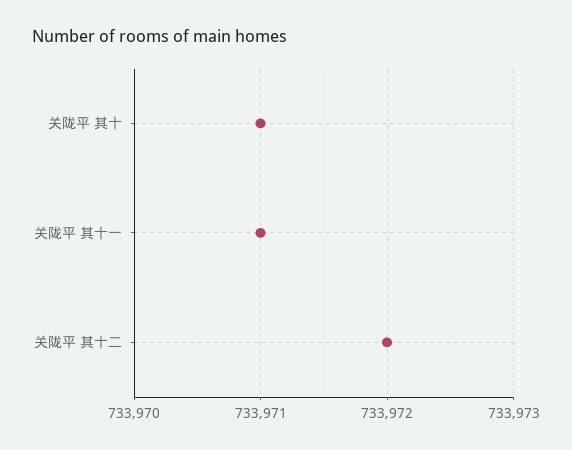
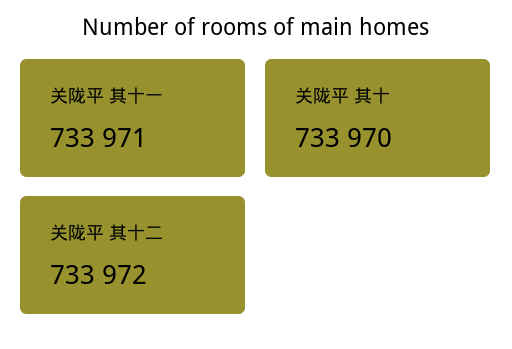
关陇平 其十: 733971 -> 733970

